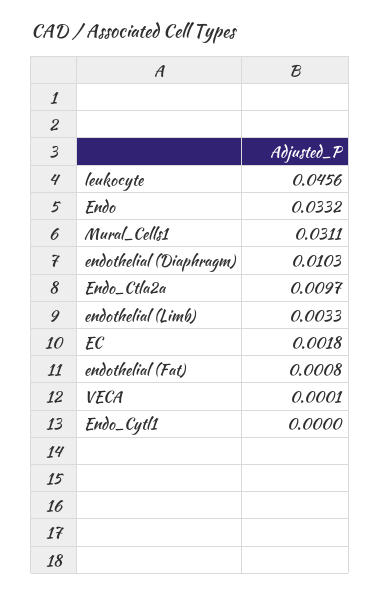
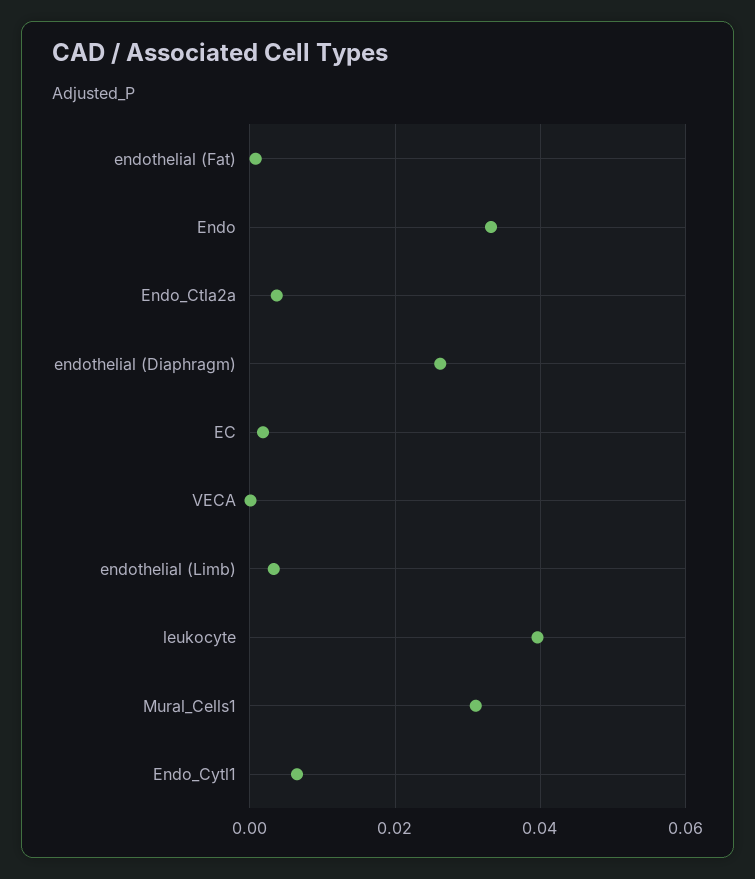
leukocyte: 0.0456 -> 0.04
endothelial (Diaphragm): 0.0103 -> 0.026
Endo_Ctla2a: 0.0097 -> 0.004
Endo_Cytl1: 0 -> 0.006

